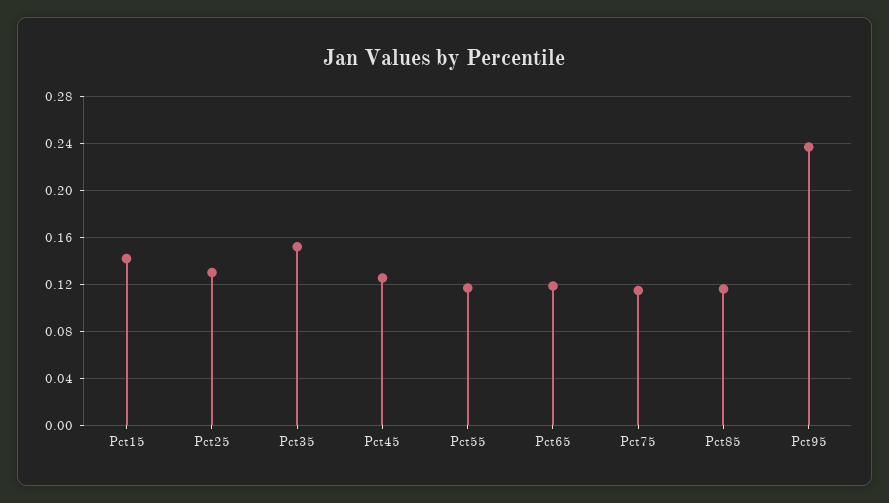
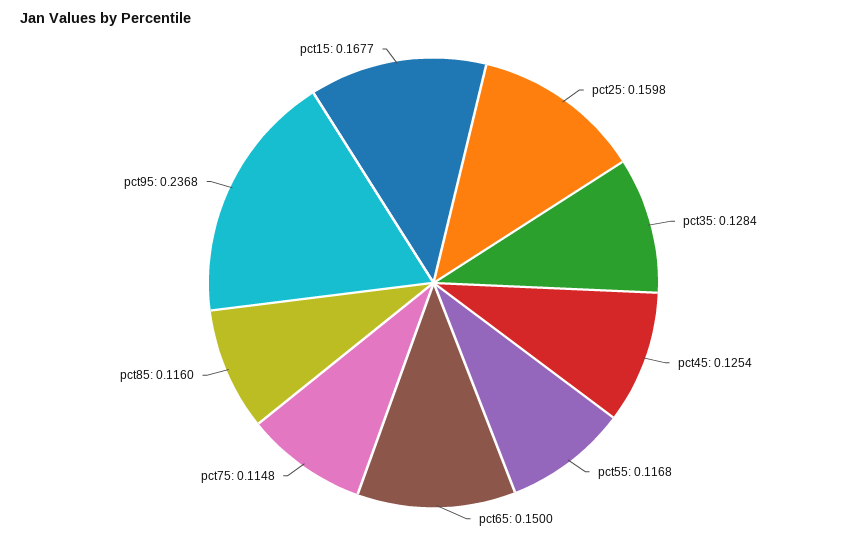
Pct15: 0.14 -> 0.1677
Pct25: 0.13 -> 0.1598
Pct35: 0.15 -> 0.1284
Pct65: 0.12 -> 0.15

